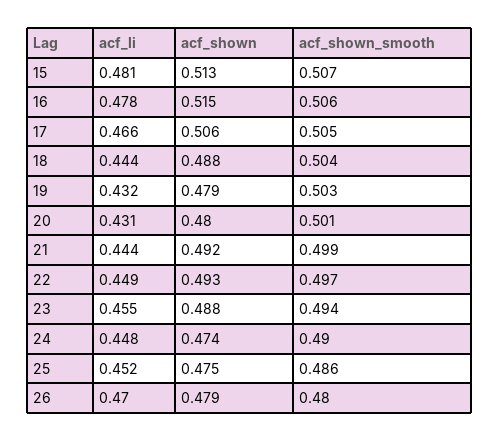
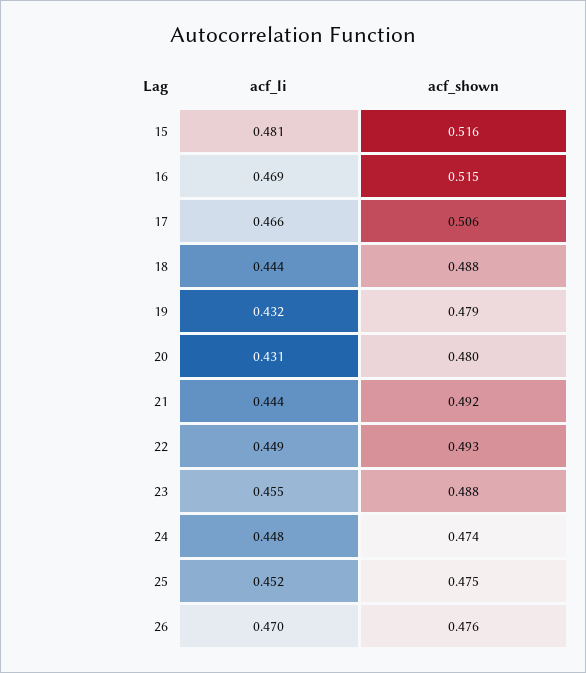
acf_shown, 15: 0.513 -> 0.516
acf_shown_smooth, 15: 0.507 -> none
acf_li, 16: 0.478 -> 0.469
acf_shown_smooth, 16: 0.506 -> none
acf_shown_smooth, 17: 0.505 -> none
acf_shown_smooth, 18: 0.504 -> none
acf_shown_smooth, 19: 0.503 -> none
acf_shown_smooth, 20: 0.501 -> none
acf_shown_smooth, 21: 0.499 -> none
acf_shown_smooth, 22: 0.497 -> none
acf_shown_smooth, 23: 0.494 -> none
acf_shown_smooth, 24: 0.49 -> none
acf_shown_smooth, 25: 0.486 -> none
acf_shown, 26: 0.479 -> 0.476
acf_shown_smooth, 26: 0.48 -> none

